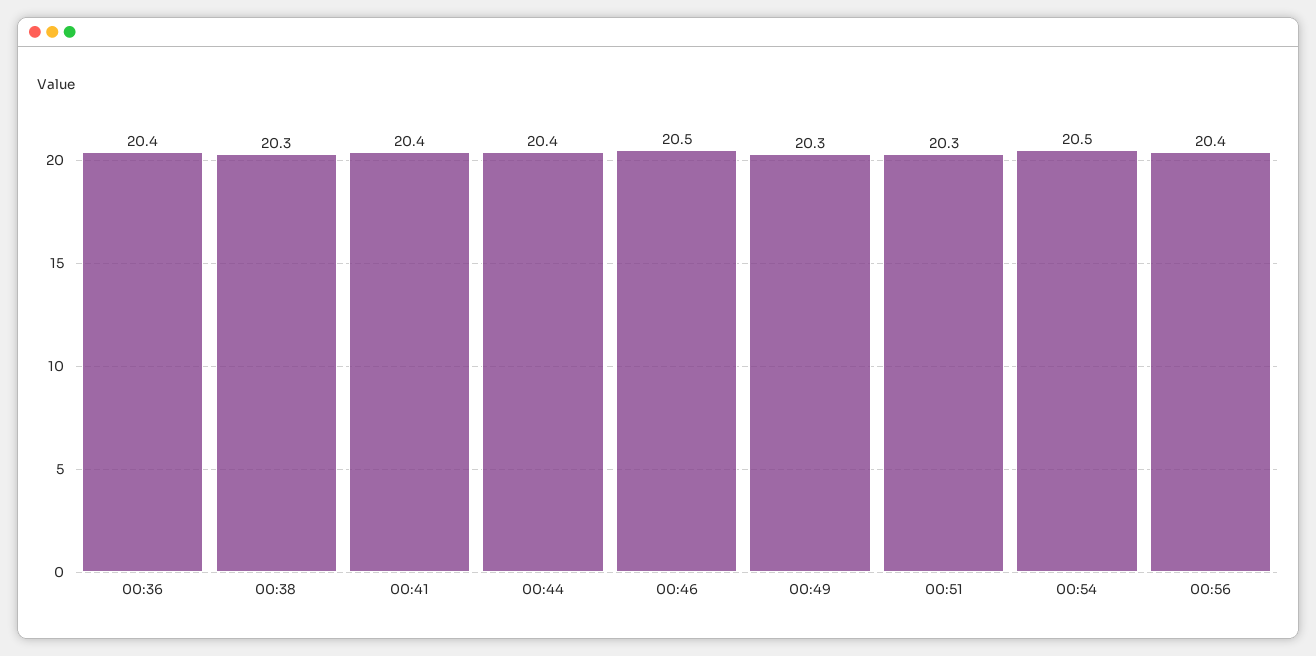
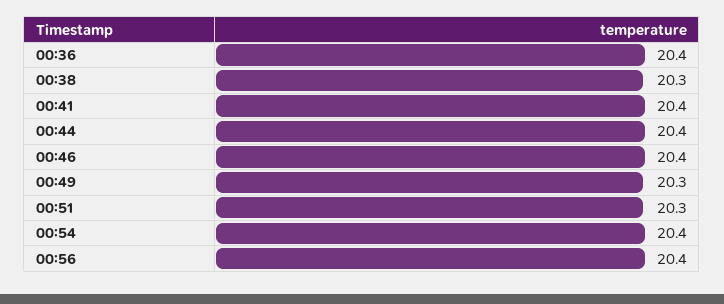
00:46: 20.5 -> 20.4
00:54: 20.5 -> 20.4

